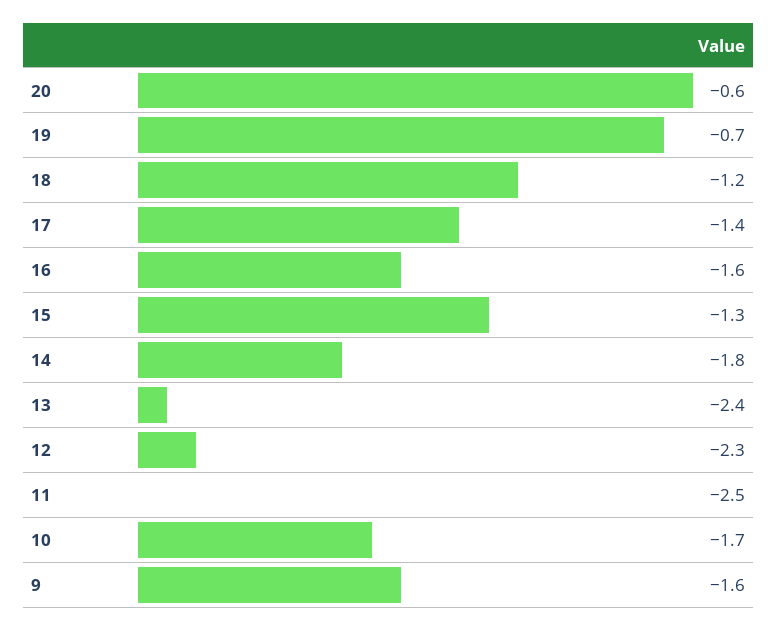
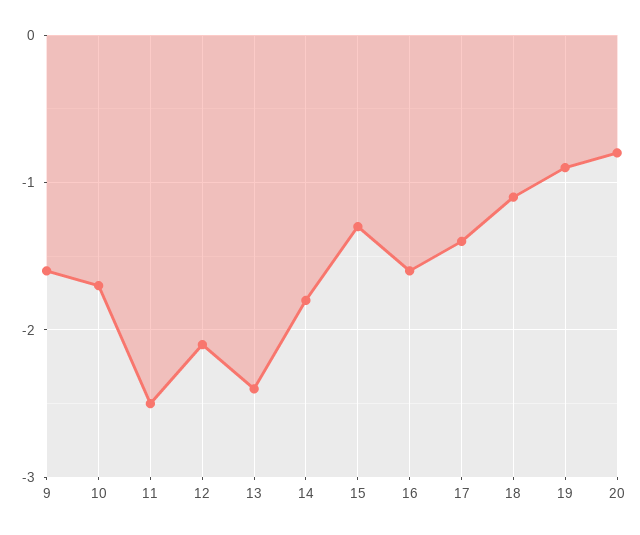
20: -0.6 -> -0.8
19: -0.7 -> -0.9
18: -1.2 -> -1.1
12: -2.3 -> -2.1

